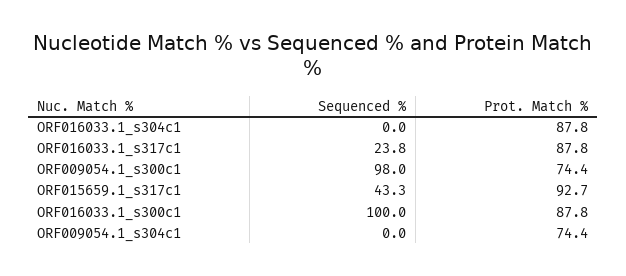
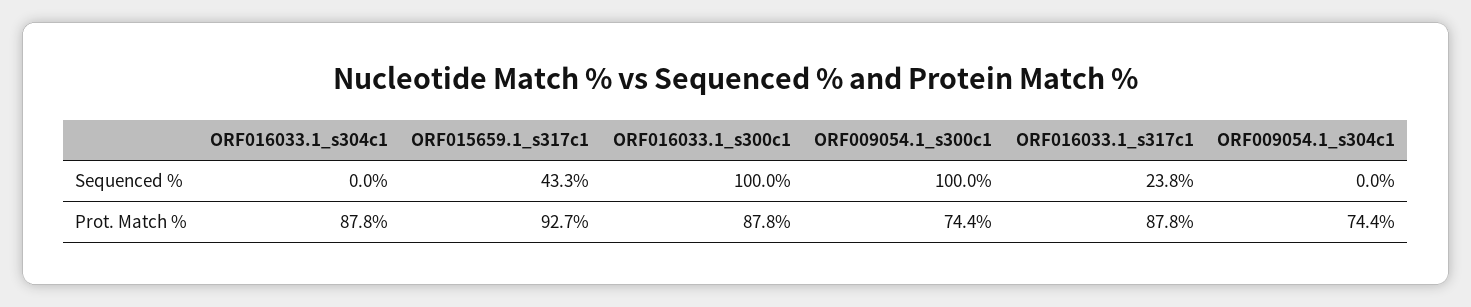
Sequenced %, ORF009054.1_s300c1: 98 -> 100

